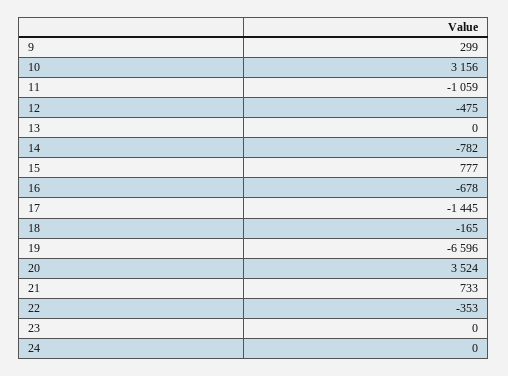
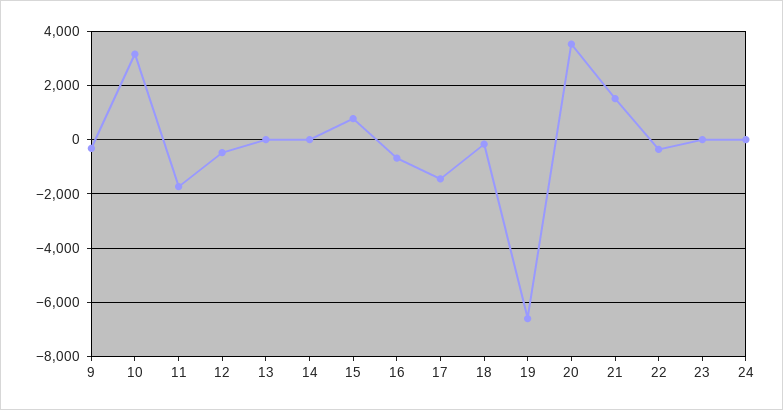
9: 299 -> -250
11: -1059 -> -1750
14: -782 -> 0
21: 733 -> 1500

